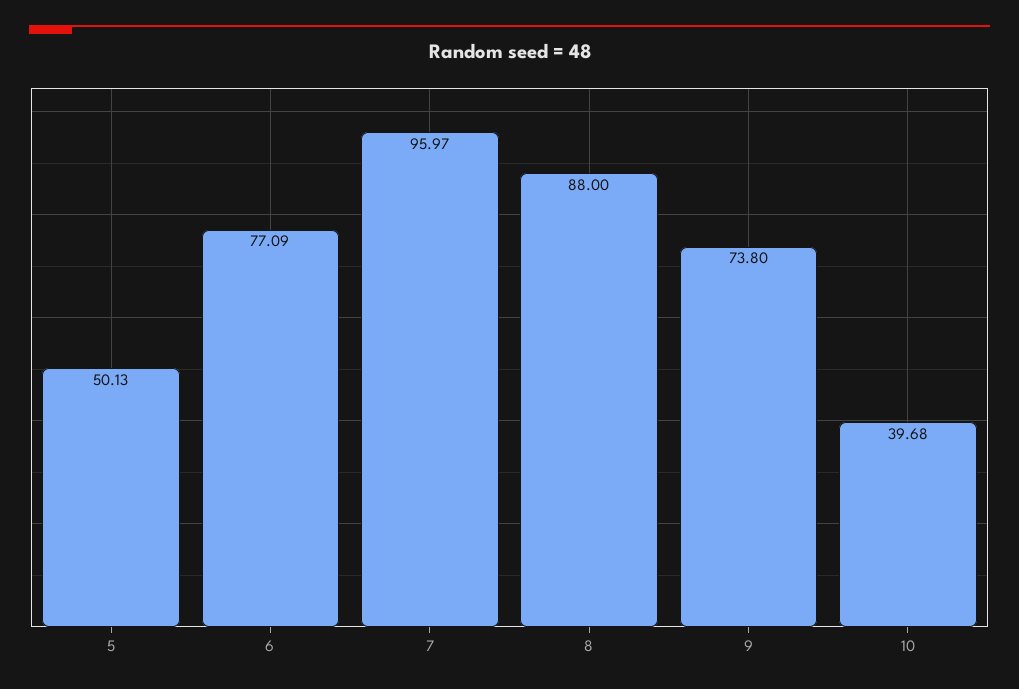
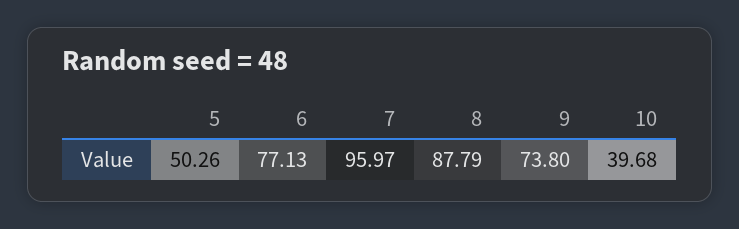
5: 50.13 -> 50.26
6: 77.09 -> 77.13
8: 88 -> 87.79

